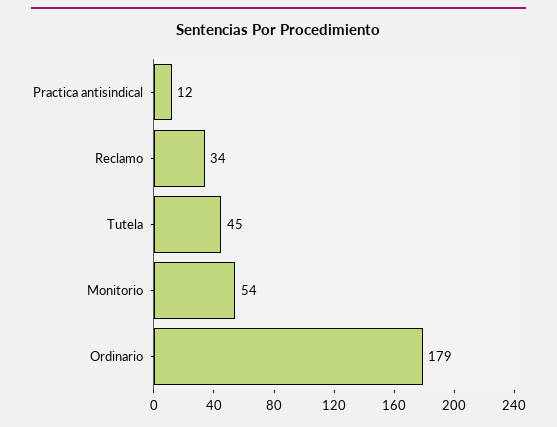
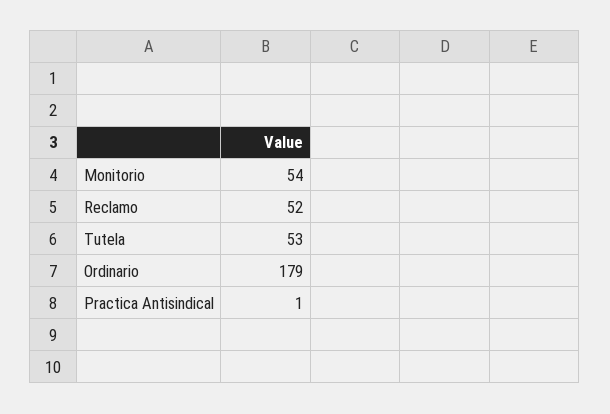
Practica antisindical: 12 -> 1
Reclamo: 34 -> 52
Tutela: 45 -> 53

